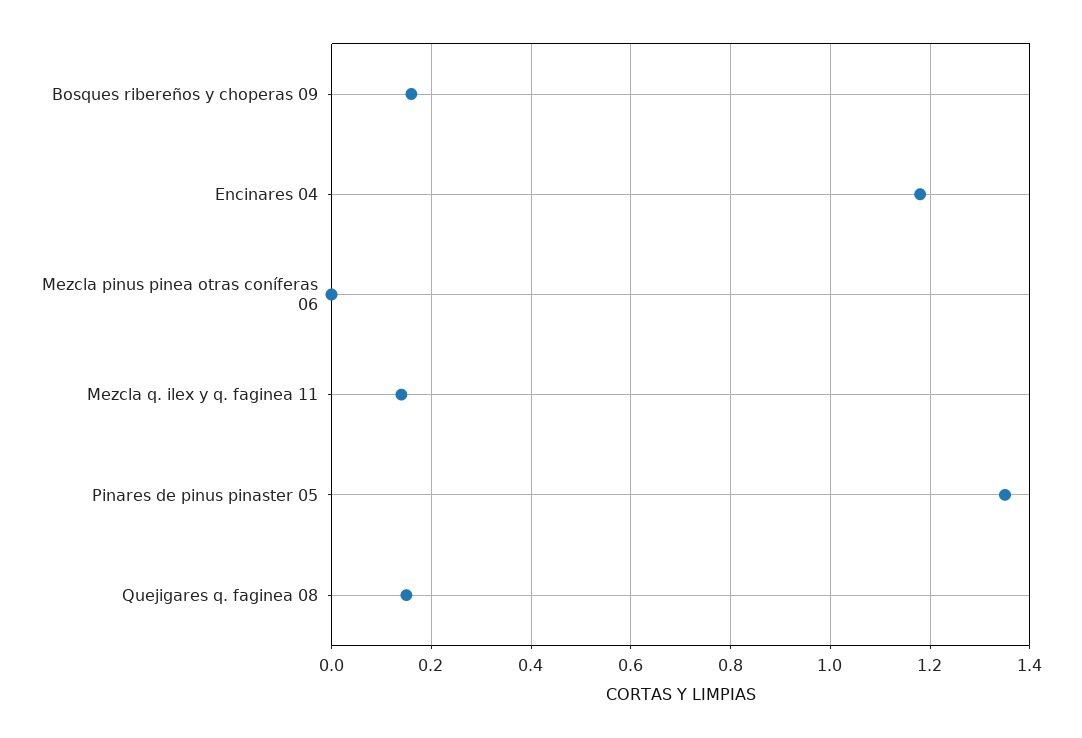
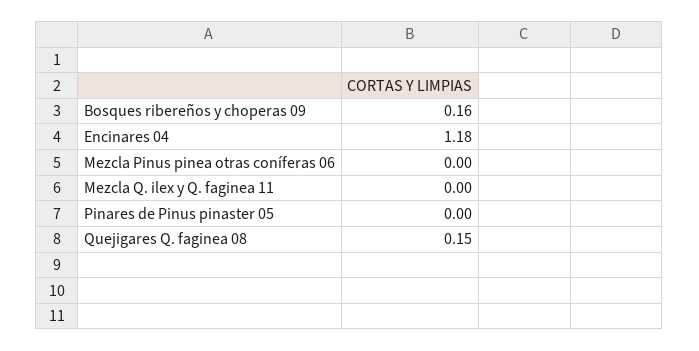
Mezcla q. ilex y q. faginea 11: 0.15 -> 0
Pinares de pinus pinaster 05: 1.35 -> 0

